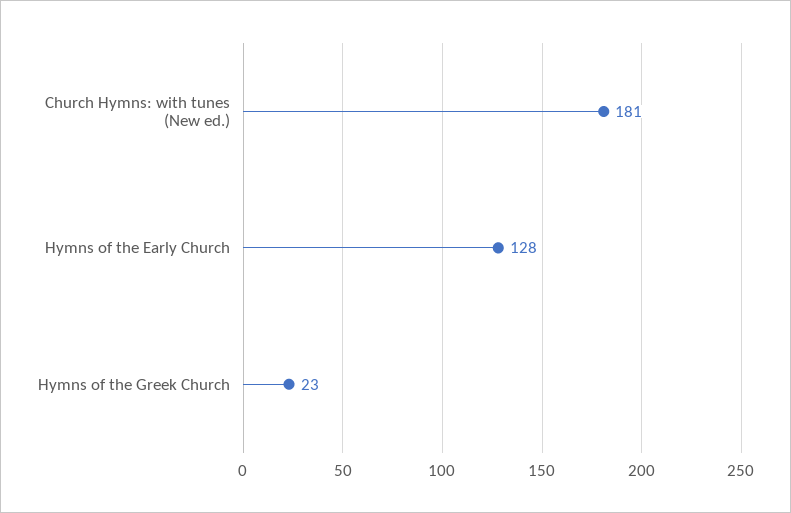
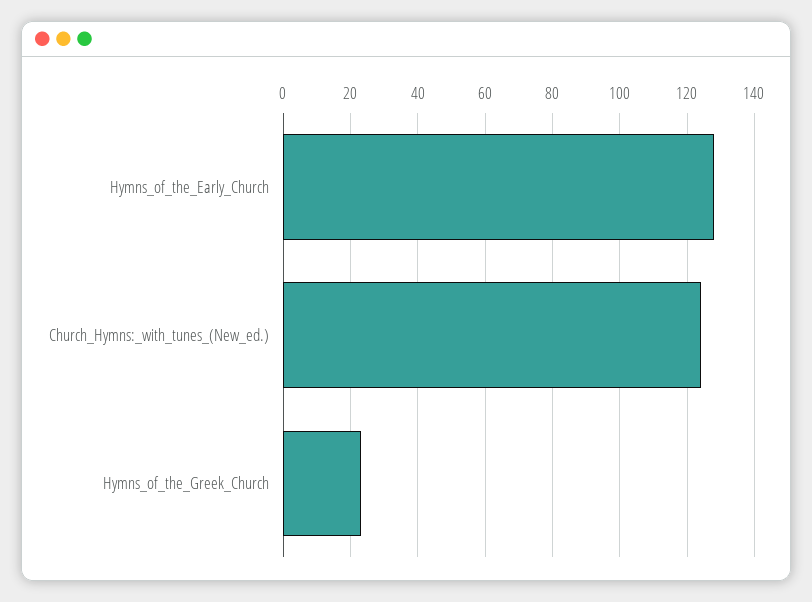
Church Hymns: with tunes (New ed.): 181 -> 125

